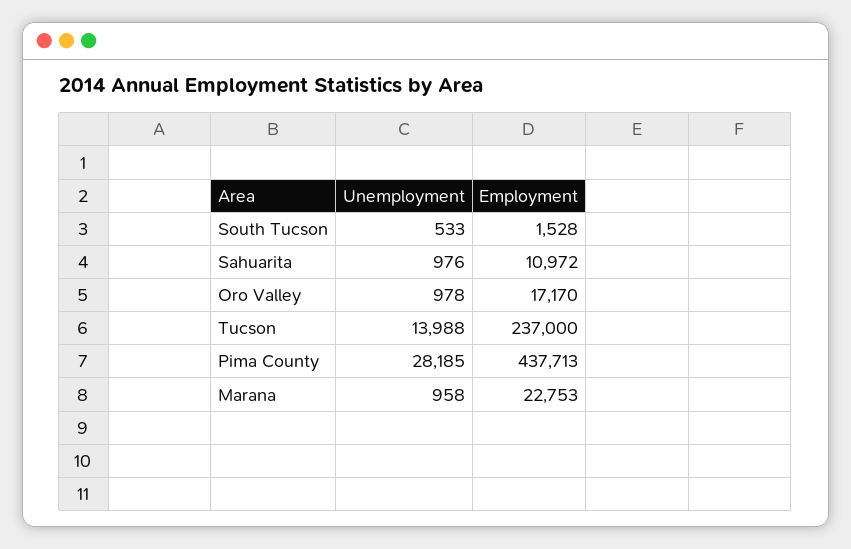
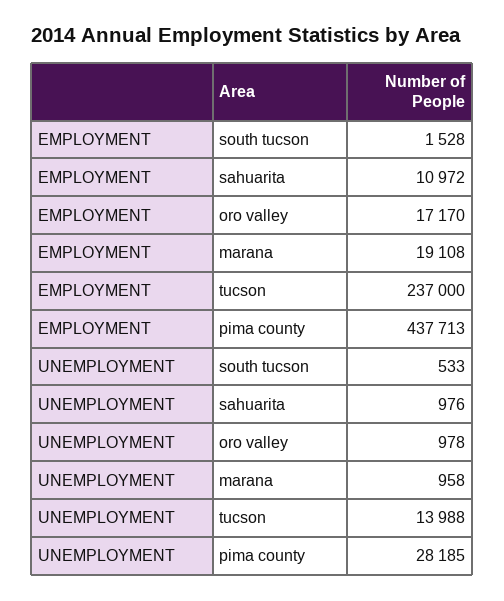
Employment, Marana: 22753 -> 19108

